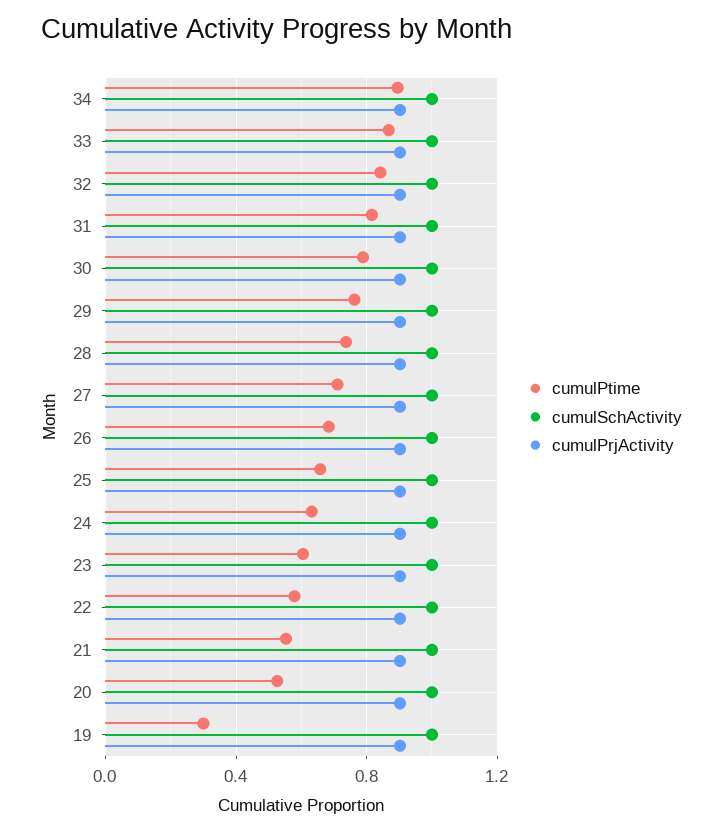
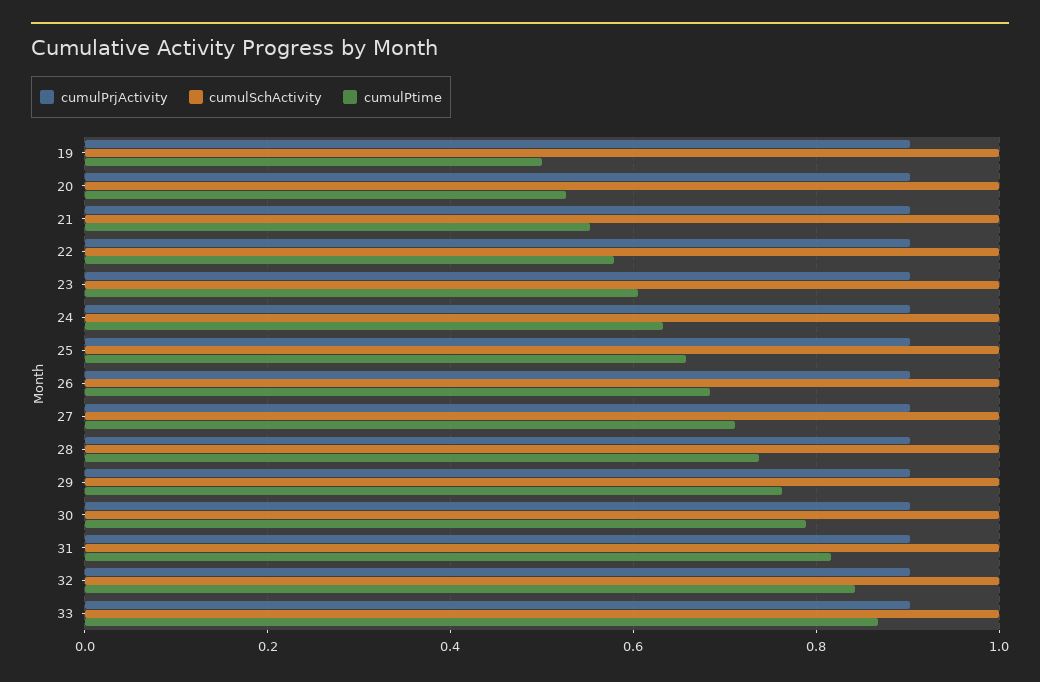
cumulPtime, 34: 0.9 -> none
cumulSchActivity, 34: 1 -> none
cumulPrjActivity, 34: 0.9 -> none
cumulPtime, 19: 0.3 -> 0.5

